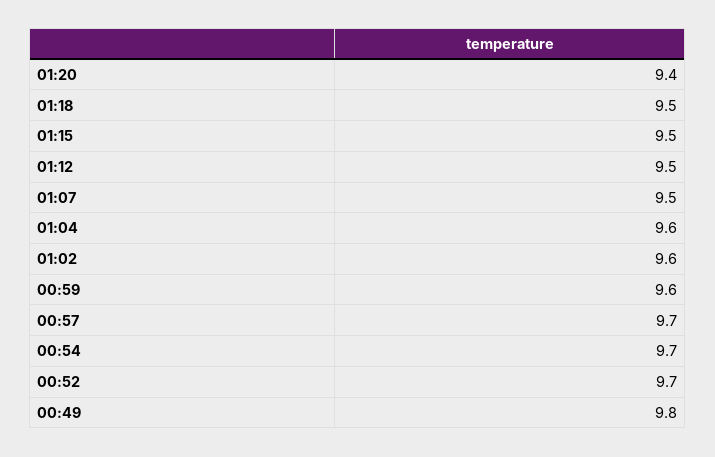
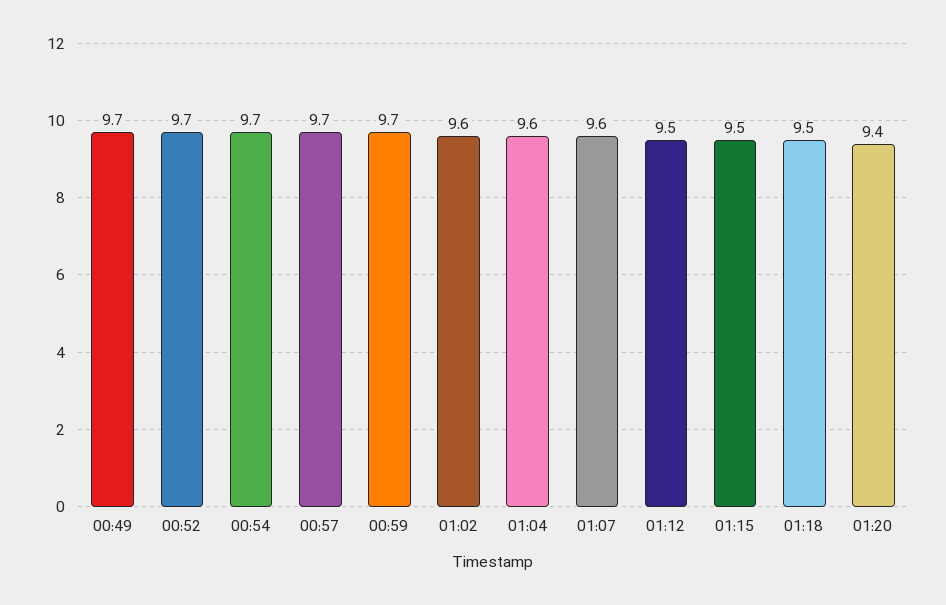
01:07: 9.5 -> 9.6
00:59: 9.6 -> 9.7
00:49: 9.8 -> 9.7

